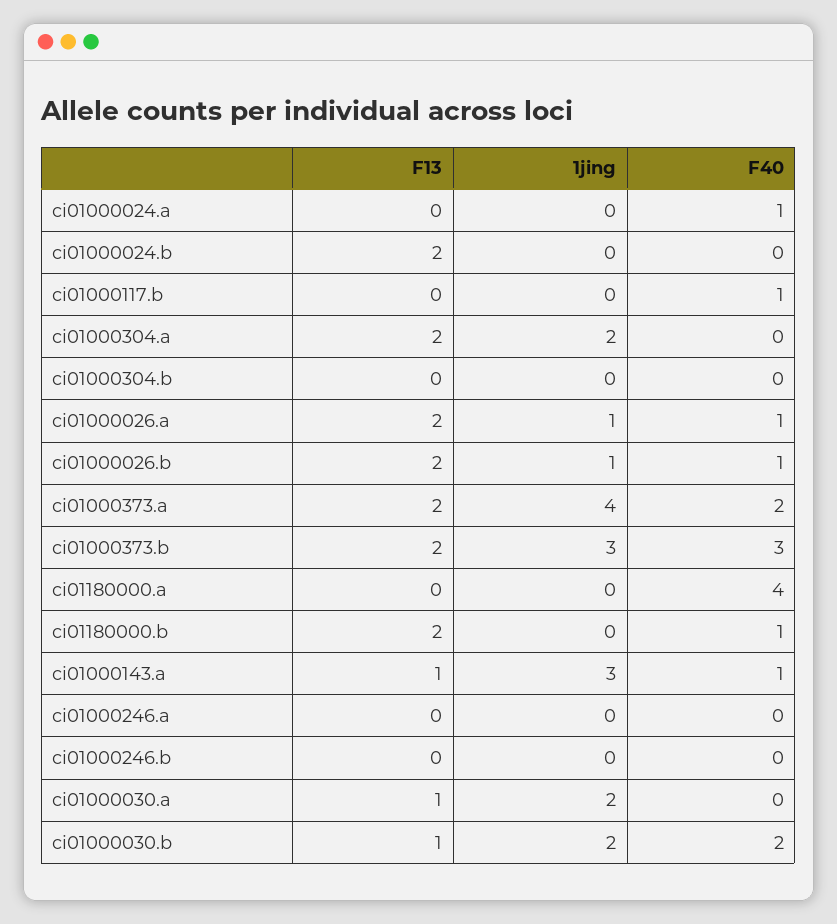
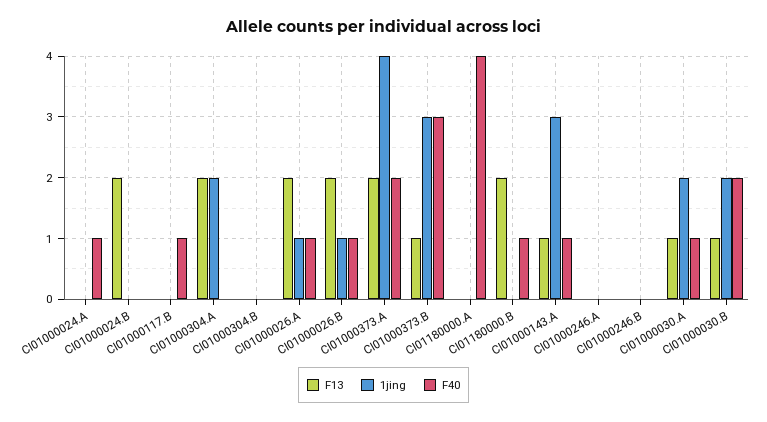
F13, ci01000373.b: 2 -> 1
F40, ci01000030.a: 0 -> 1

